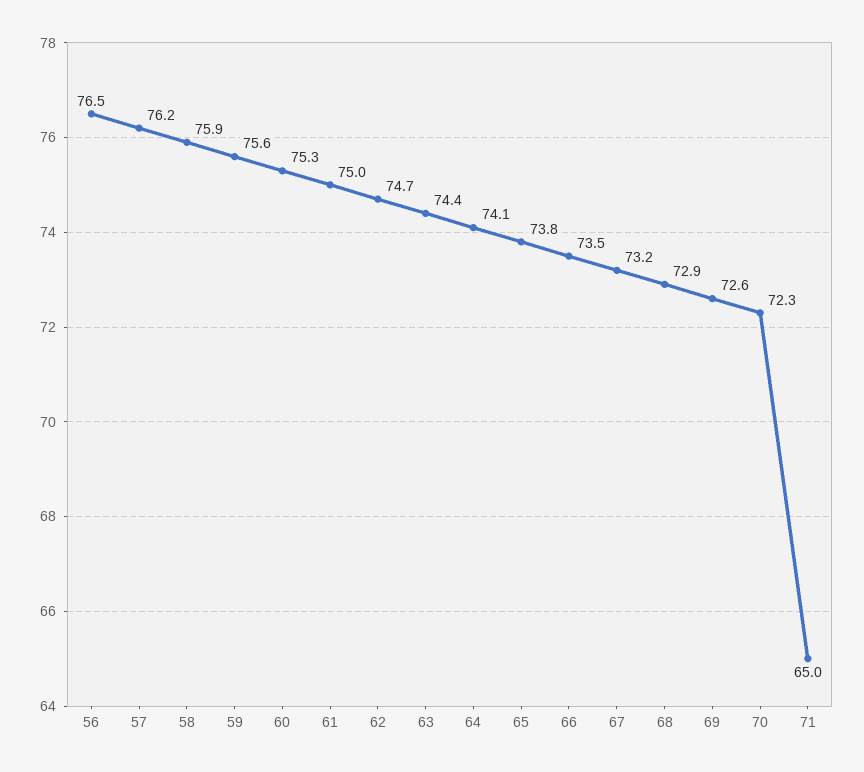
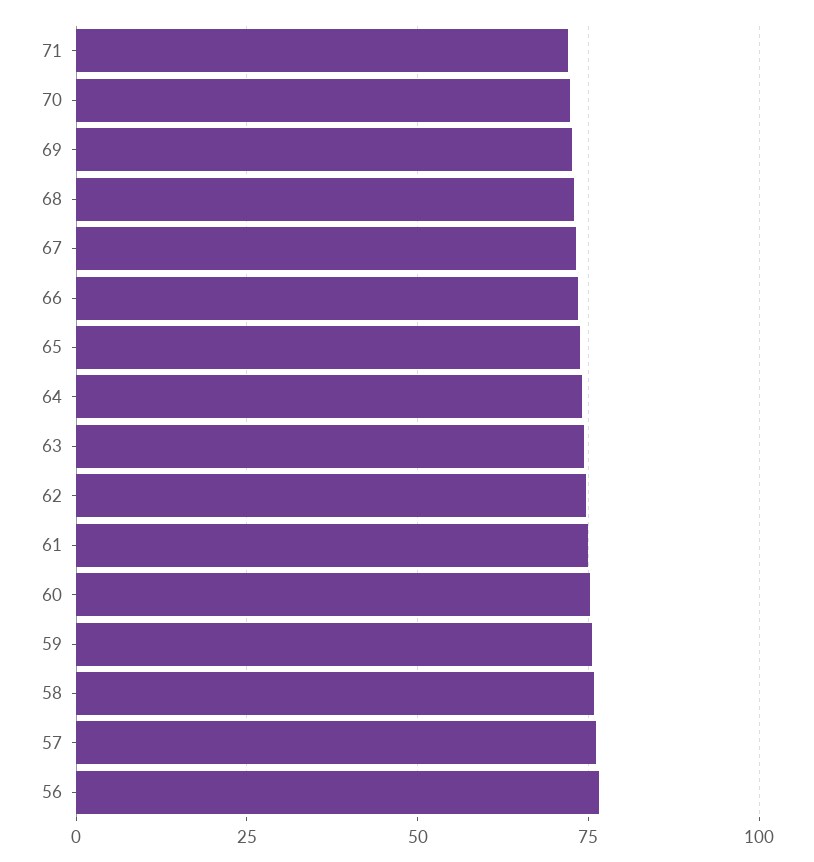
71: 65 -> 72.5

